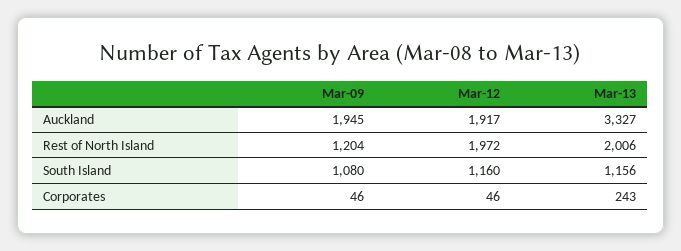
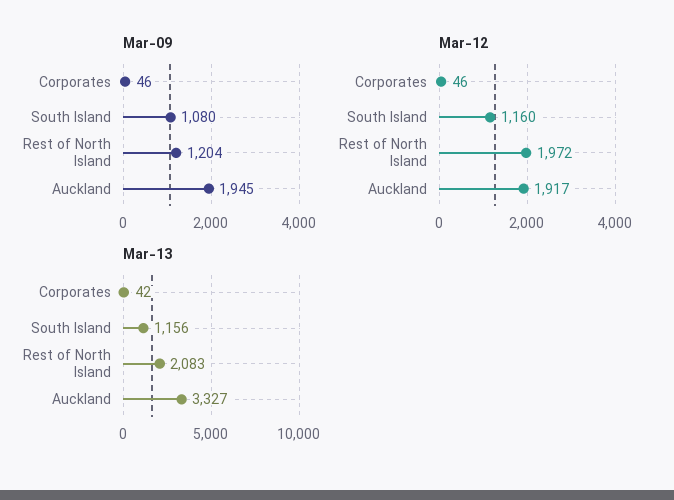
Mar-13, Rest of North Island: 2006 -> 2083
Mar-13, Corporates: 243 -> 42

